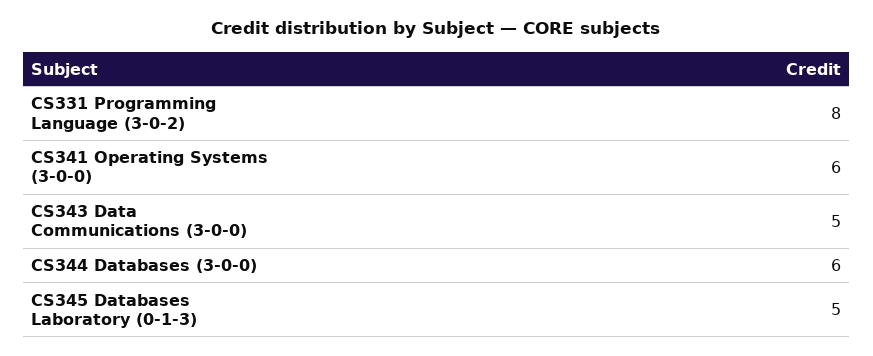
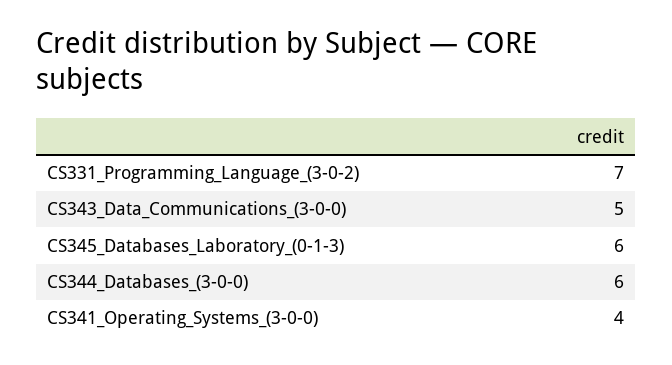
CS331 Programming Language (3-0-2): 8 -> 7
CS341 Operating Systems (3-0-0): 6 -> 4
CS345 Databases Laboratory (0-1-3): 5 -> 6

